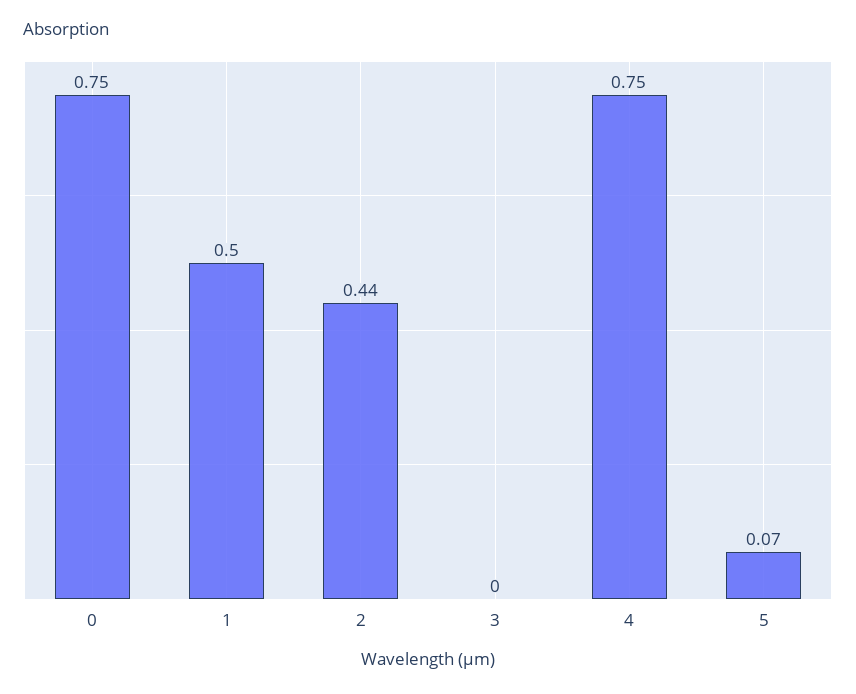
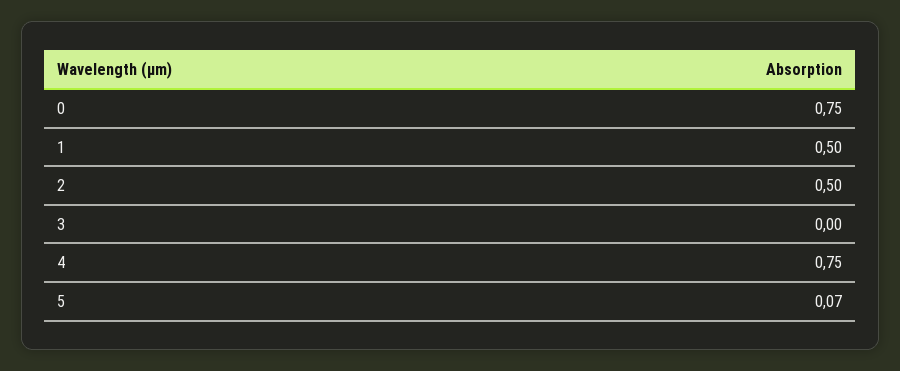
2: 0.44 -> 0.5

